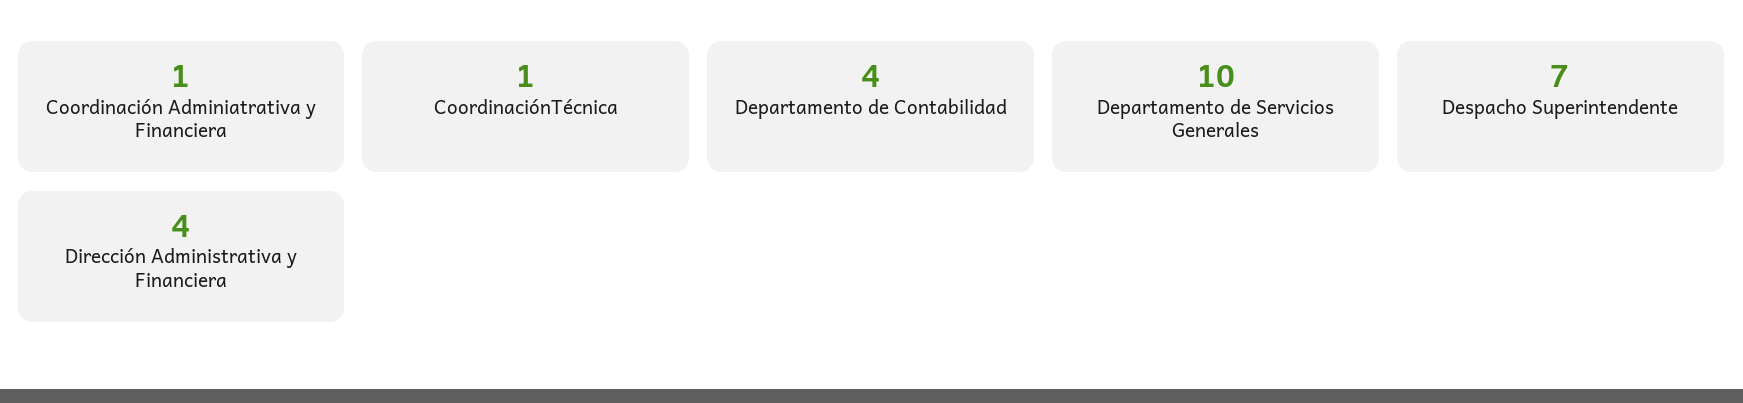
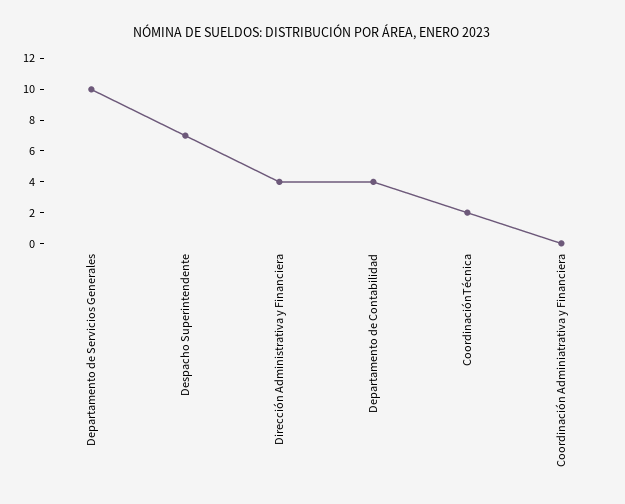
Coordinación Adminiatrativa y Financiera: 1 -> 0
CoordinaciónTécnica: 1 -> 2

